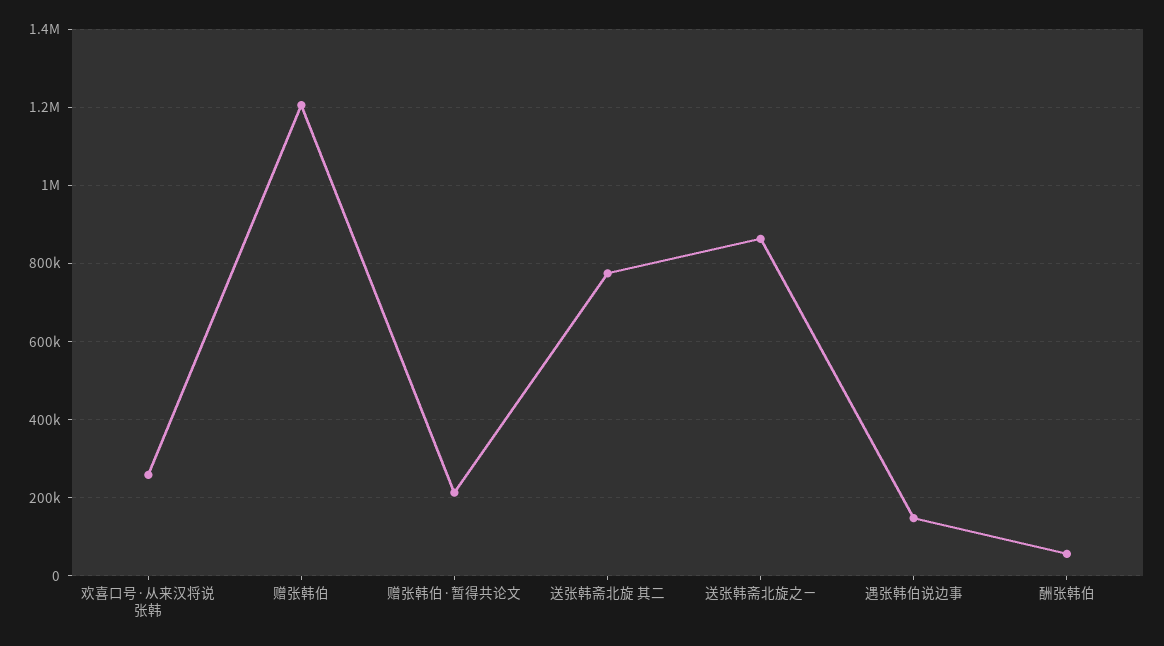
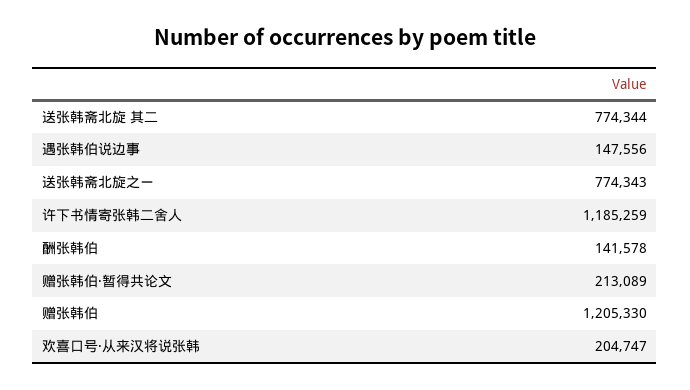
欢喜口号·从来汉将说张韩: 260000 -> 204747
送张韩斋北旋之ㄧ: 860000 -> 774343
酬张韩伯: 60000 -> 141578
许下书情寄张韩二舍人: none -> 1185259

